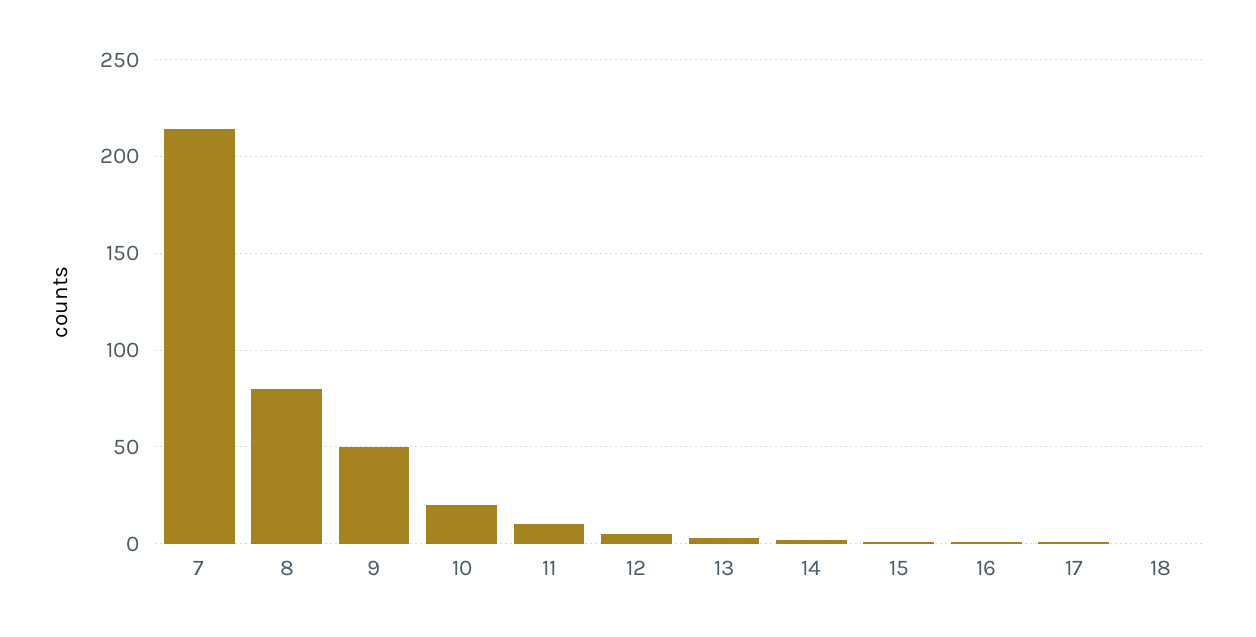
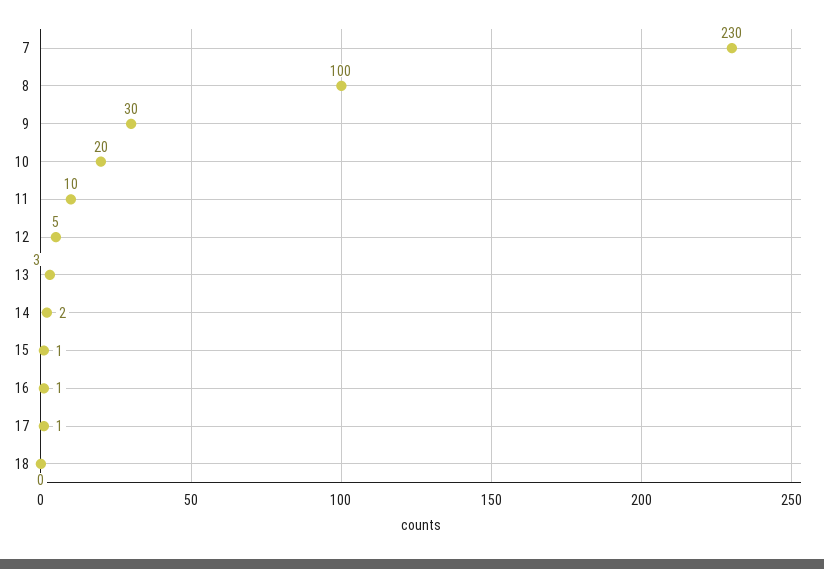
7: 215 -> 230
8: 80 -> 100
9: 50 -> 30

